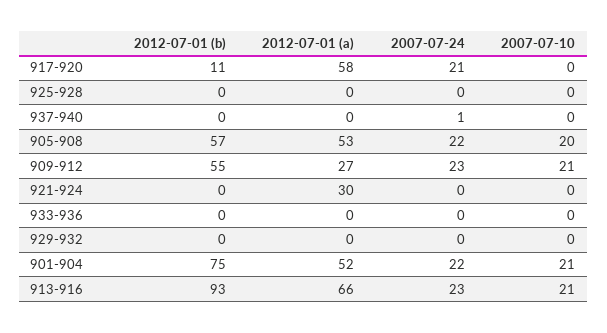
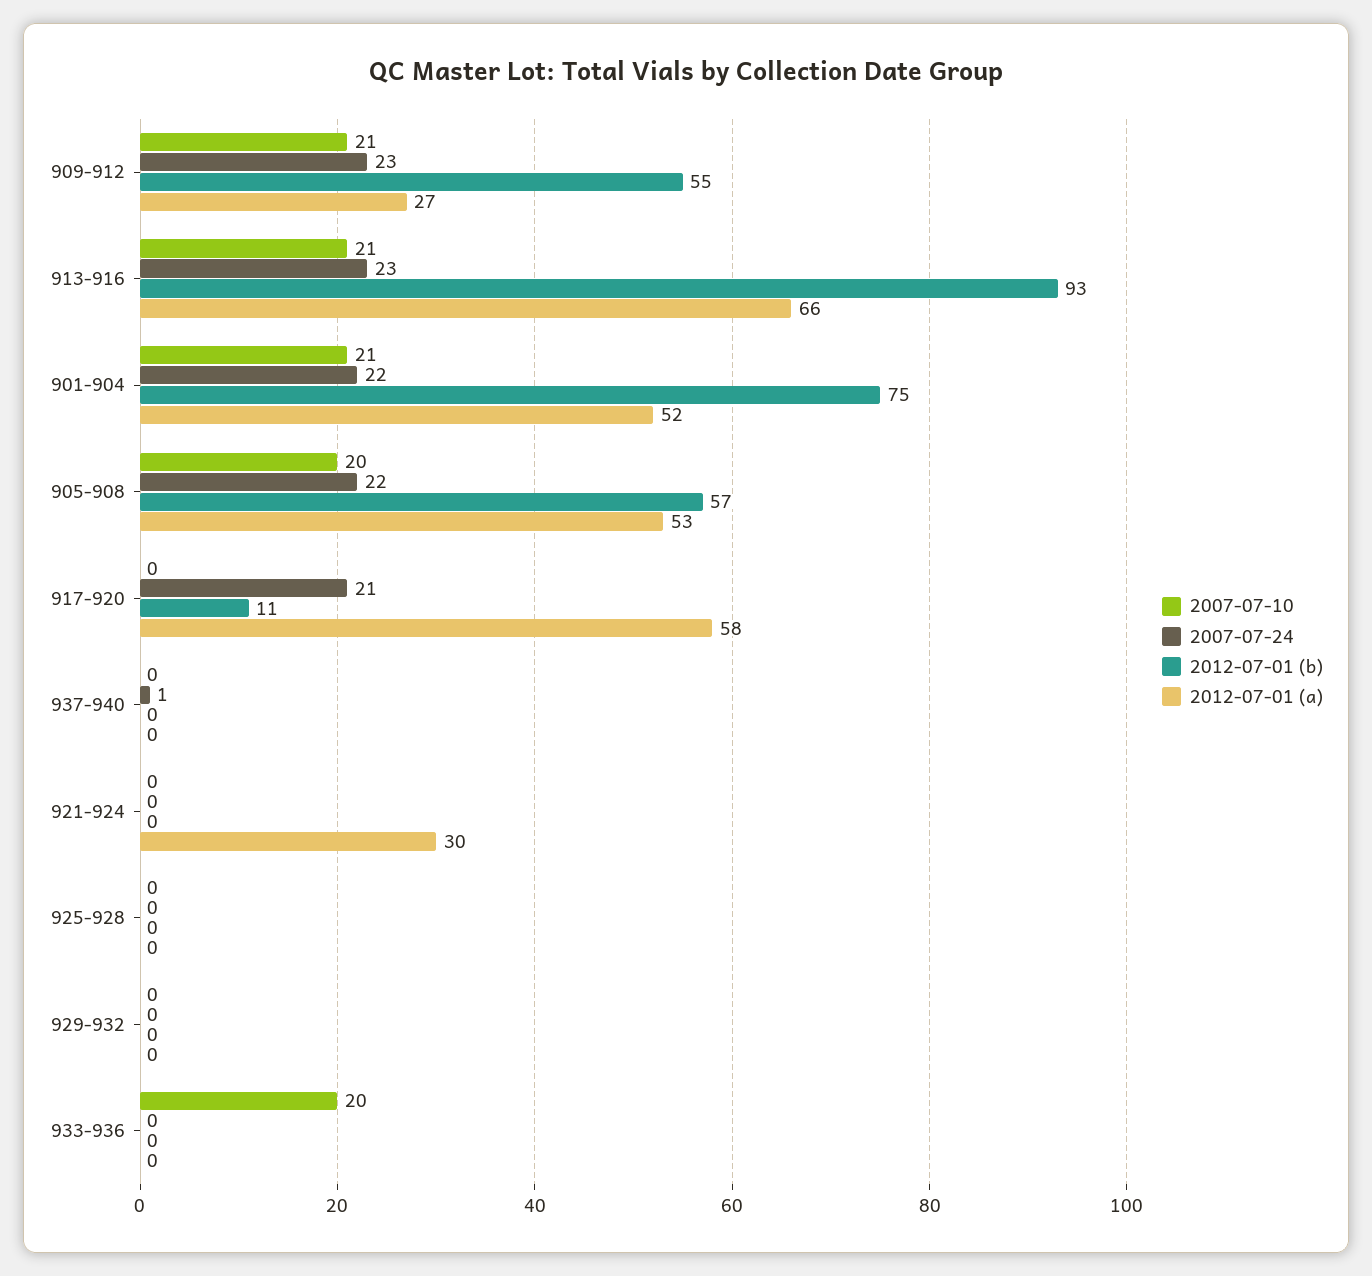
2007-07-10, 933-936: 0 -> 20

